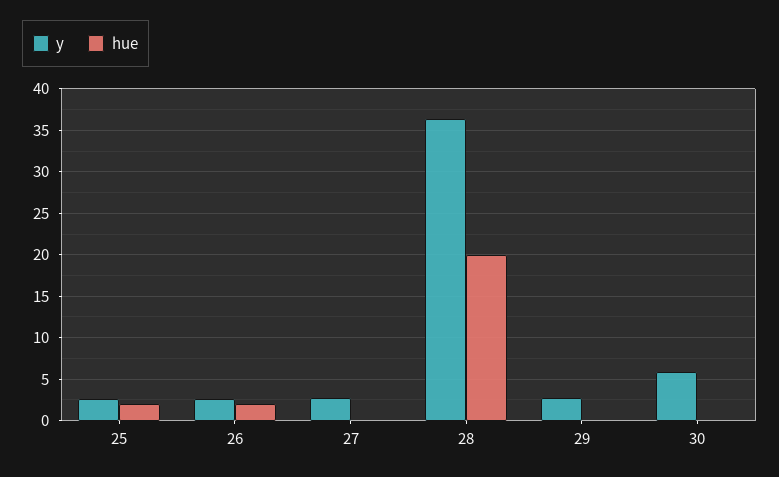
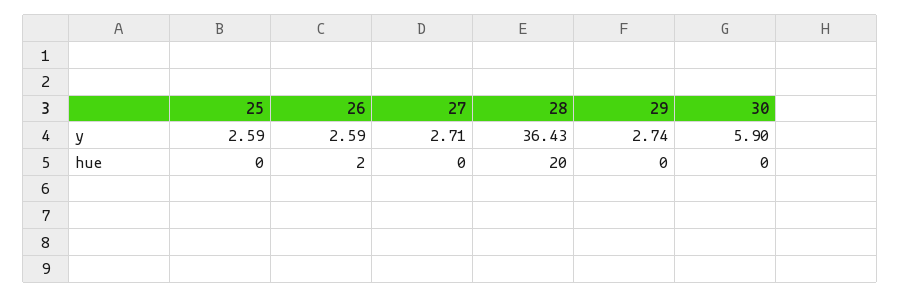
hue, 25: 2 -> 0

